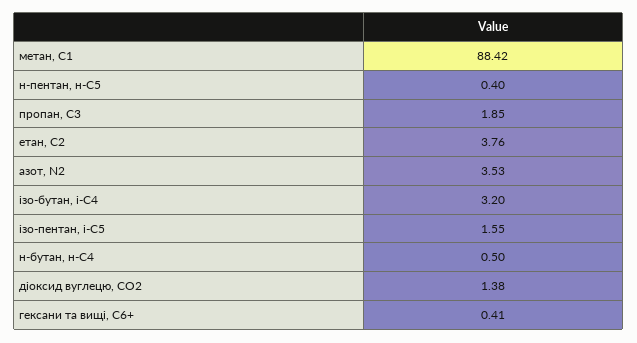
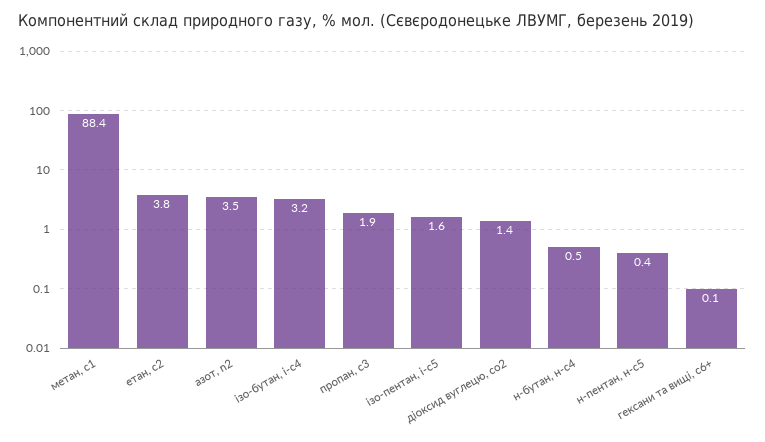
гексани та вищі, С6+: 0.41 -> 0.1

